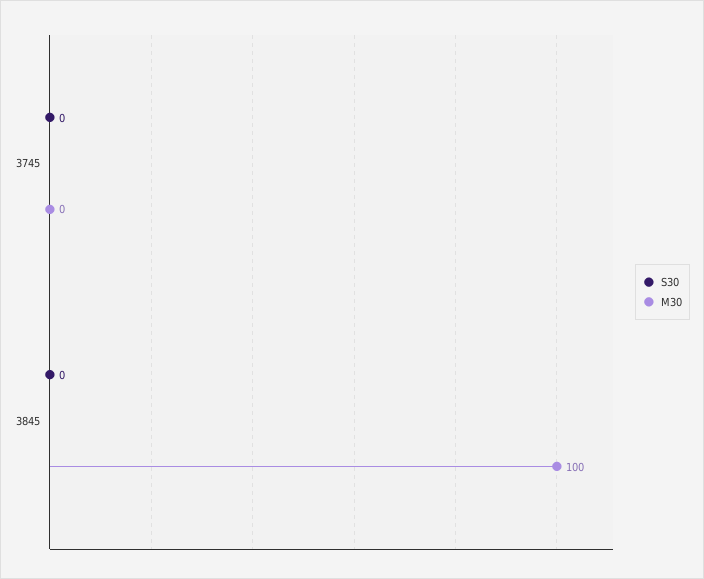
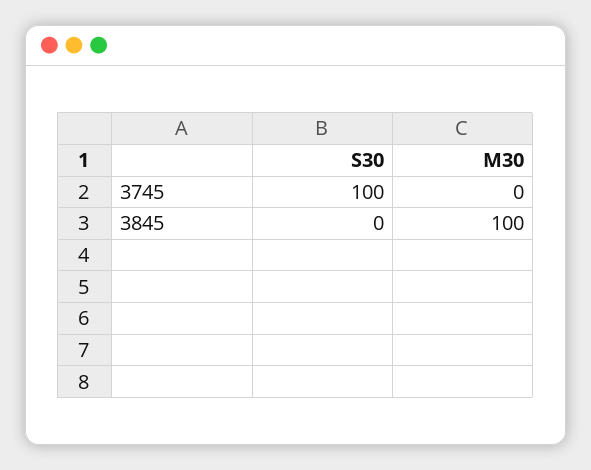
S30, 3745: 0 -> 100

